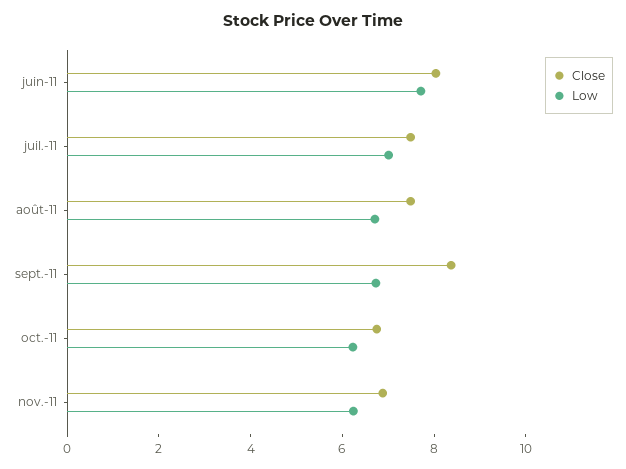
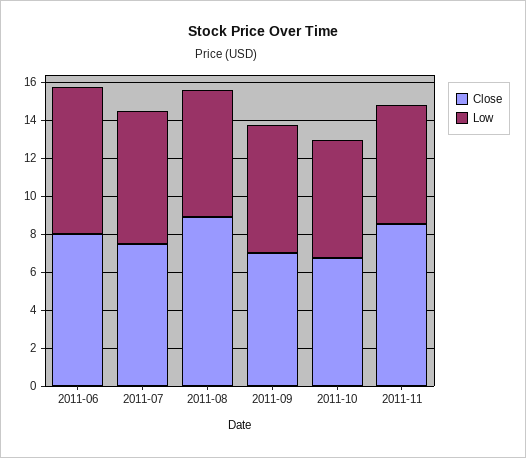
Close, août-11: 7.5 -> 9
Close, sept.-11: 8.5 -> 7
Close, nov.-11: 7 -> 8.5

